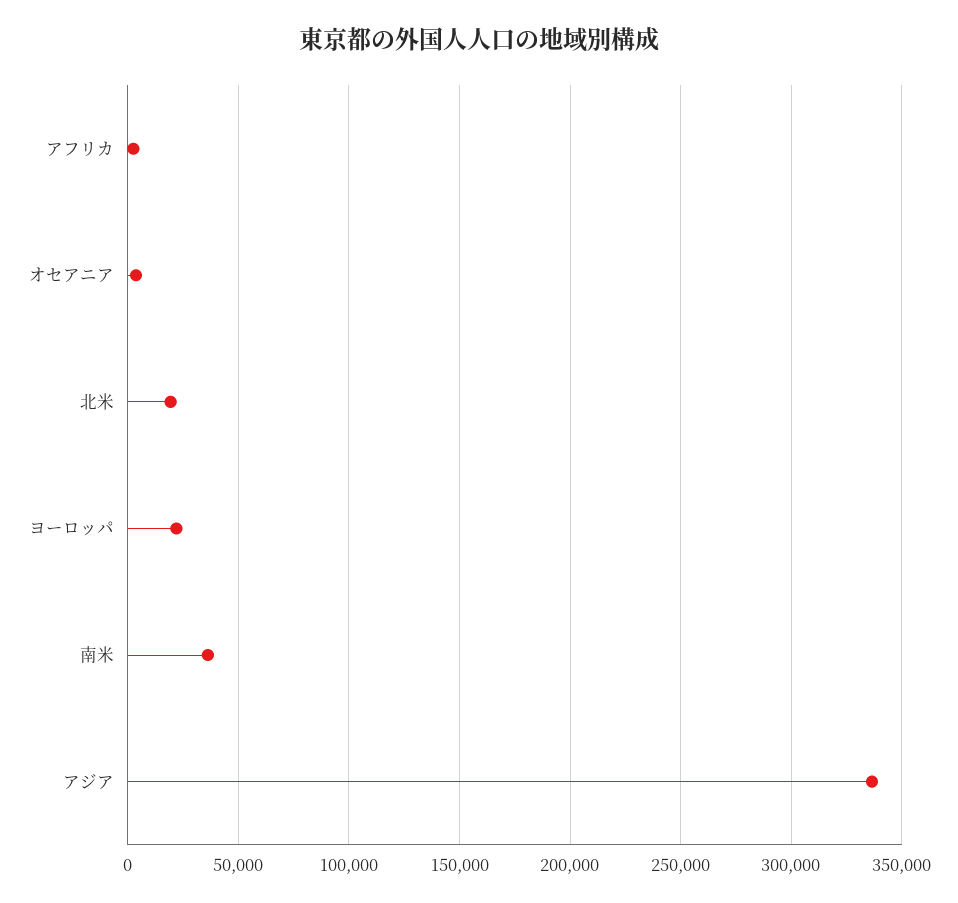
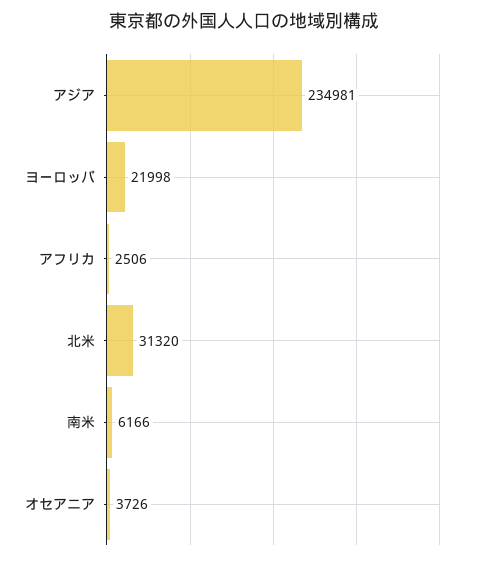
北米: 20000 -> 31320
南米: 35000 -> 6166
アジア: 335000 -> 234981

